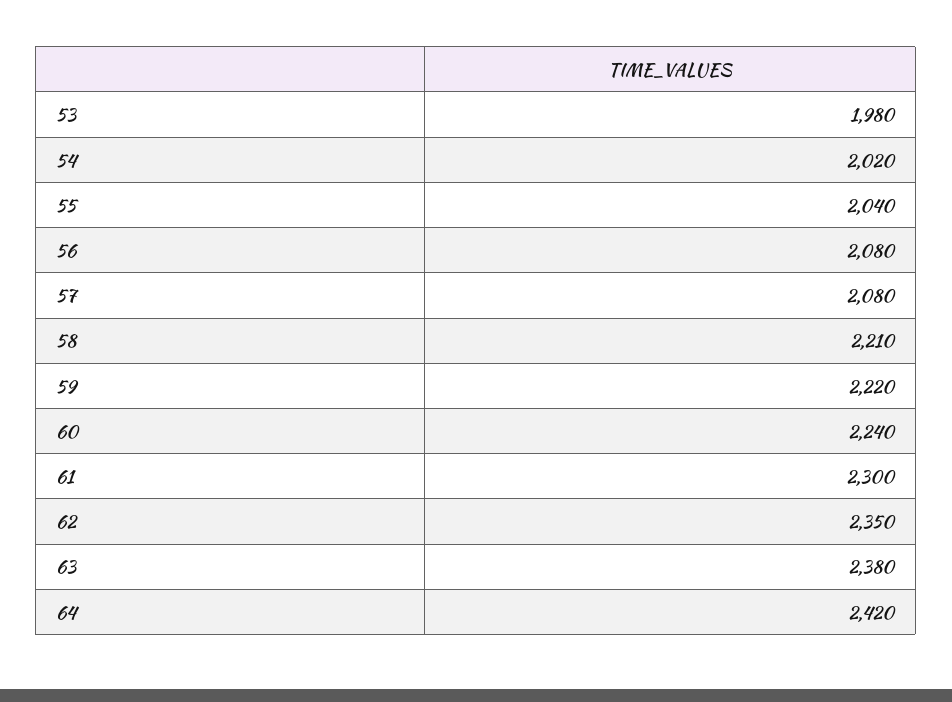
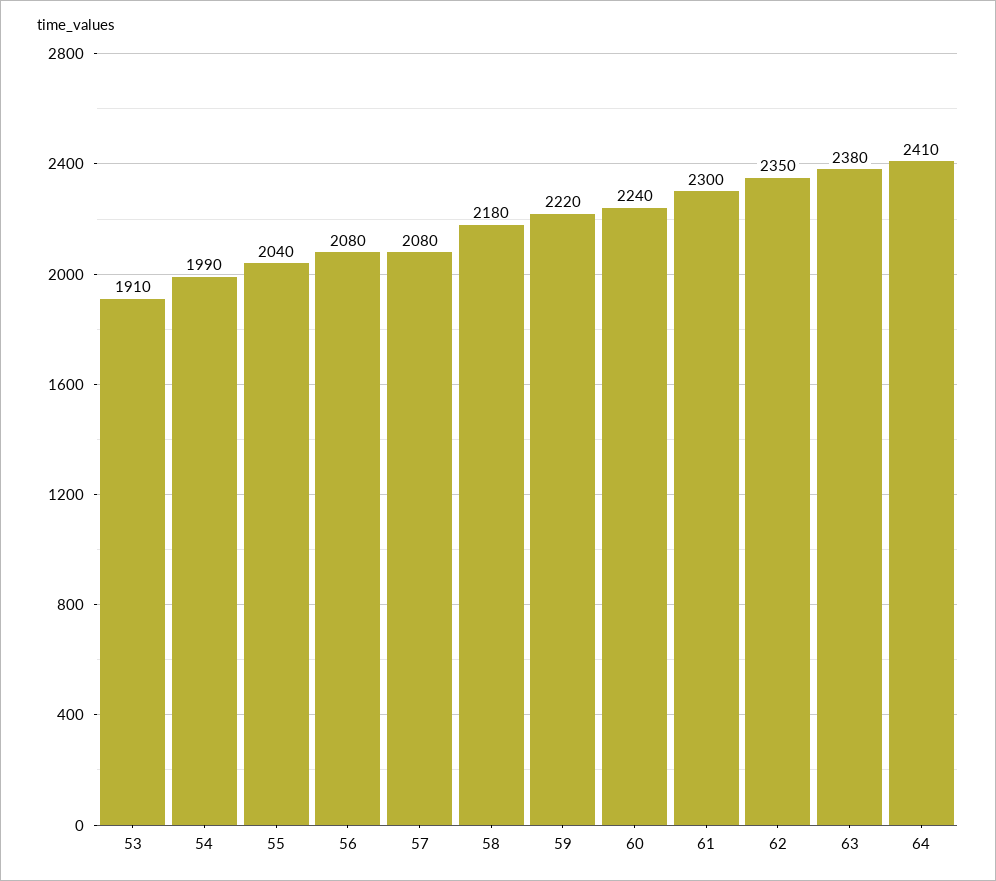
53: 1980 -> 1910
54: 2020 -> 1990
58: 2210 -> 2180
64: 2420 -> 2410

